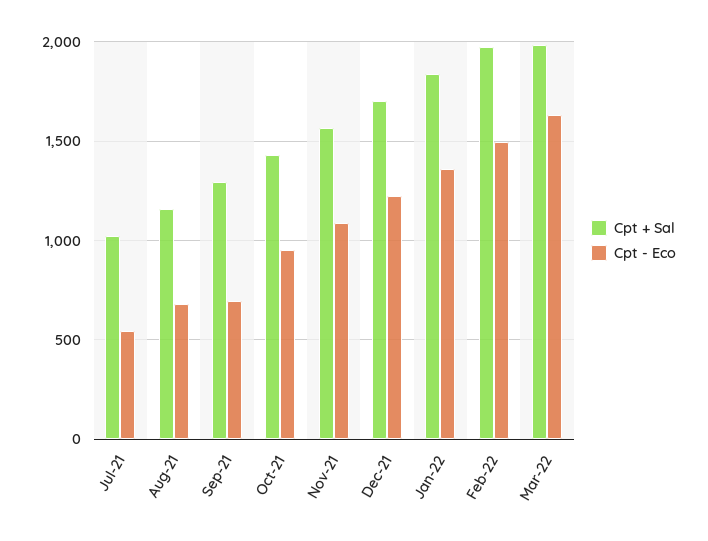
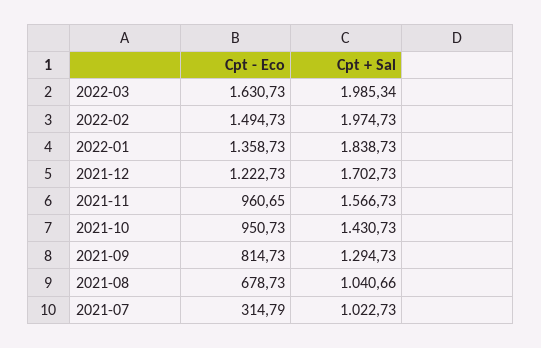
Cpt - Eco, Jul-21: 550 -> 314.79
Cpt + Sal, Aug-21: 1150 -> 1040.66
Cpt - Eco, Sep-21: 700 -> 814.73
Cpt - Eco, Nov-21: 1100 -> 960.65

